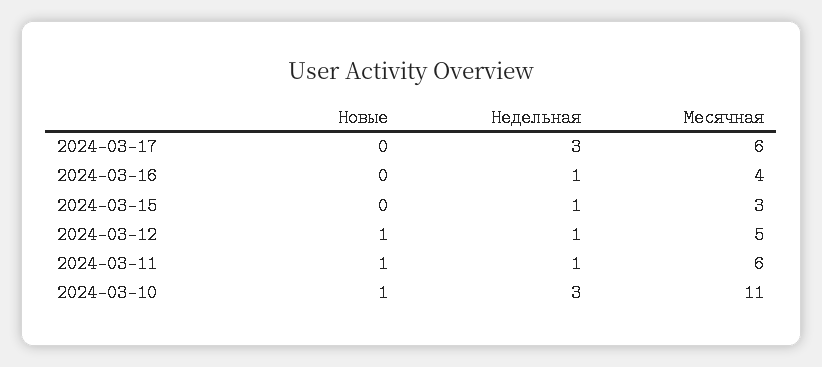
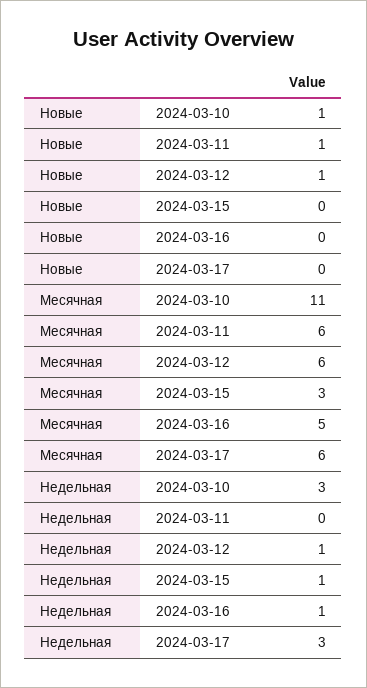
Месячная, 2024-03-16: 4 -> 5
Месячная, 2024-03-12: 5 -> 6
Недельная, 2024-03-11: 1 -> 0

